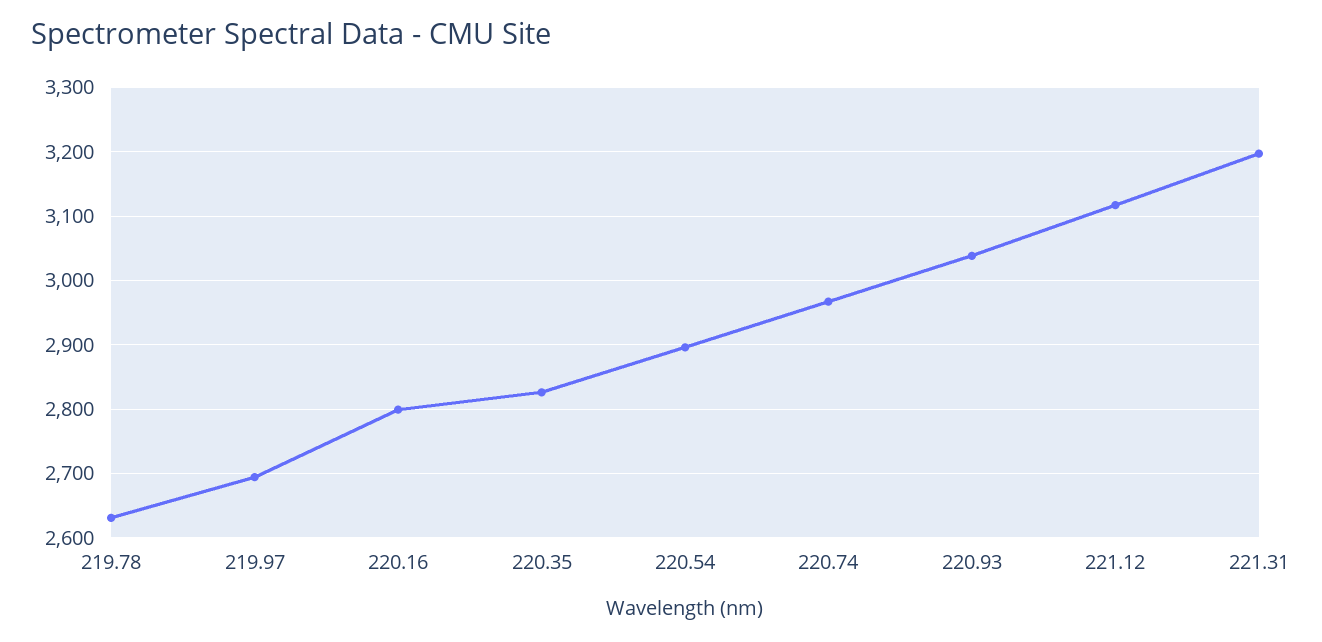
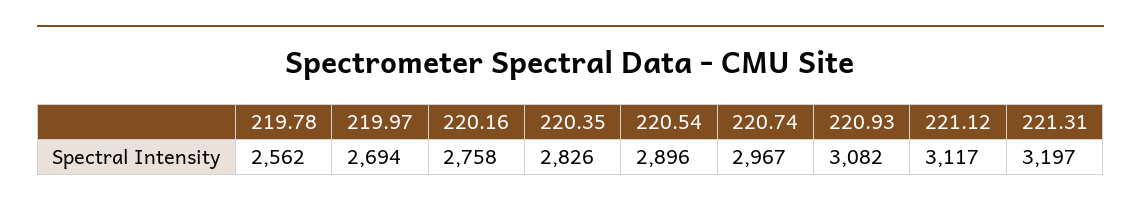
219.78: 2630 -> 2562
220.16: 2800 -> 2758
220.93: 3040 -> 3082

